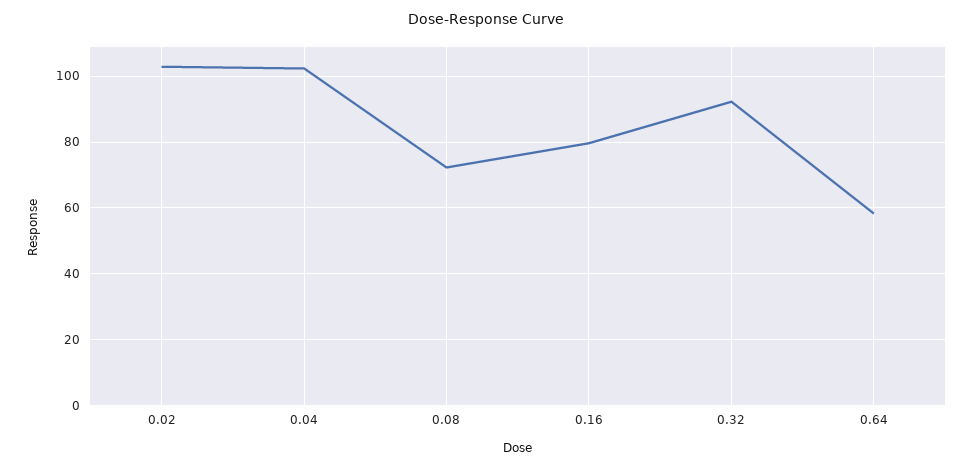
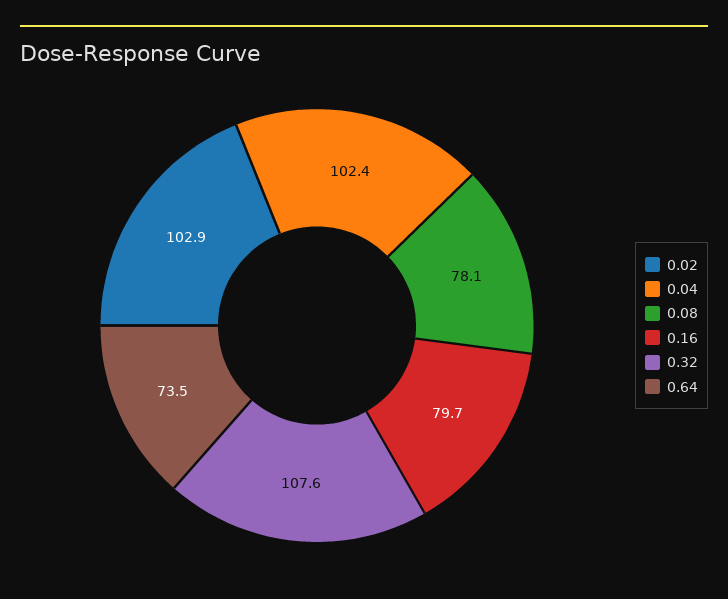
0.08: 72 -> 78.1
0.32: 92 -> 107.6
0.64: 58 -> 73.5

